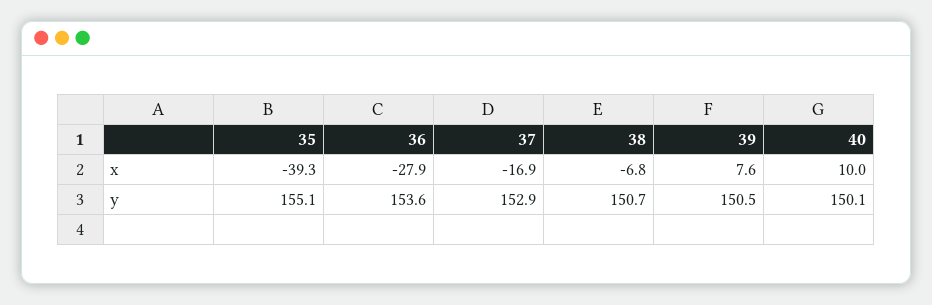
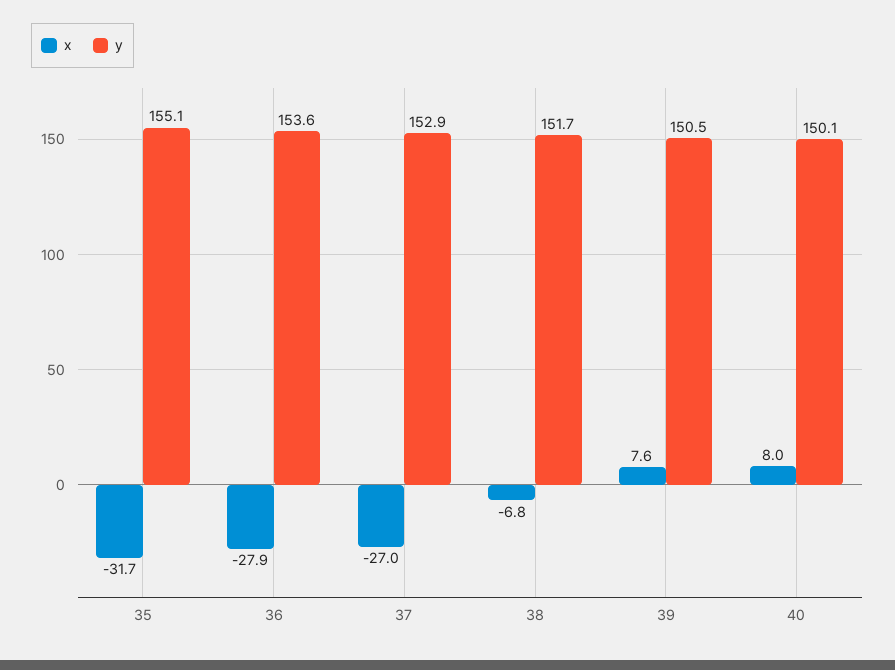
x, 35: -39.3 -> -31.7
x, 37: -16.9 -> -27
x, 40: 10 -> 8
y, 38: 150.7 -> 151.7

